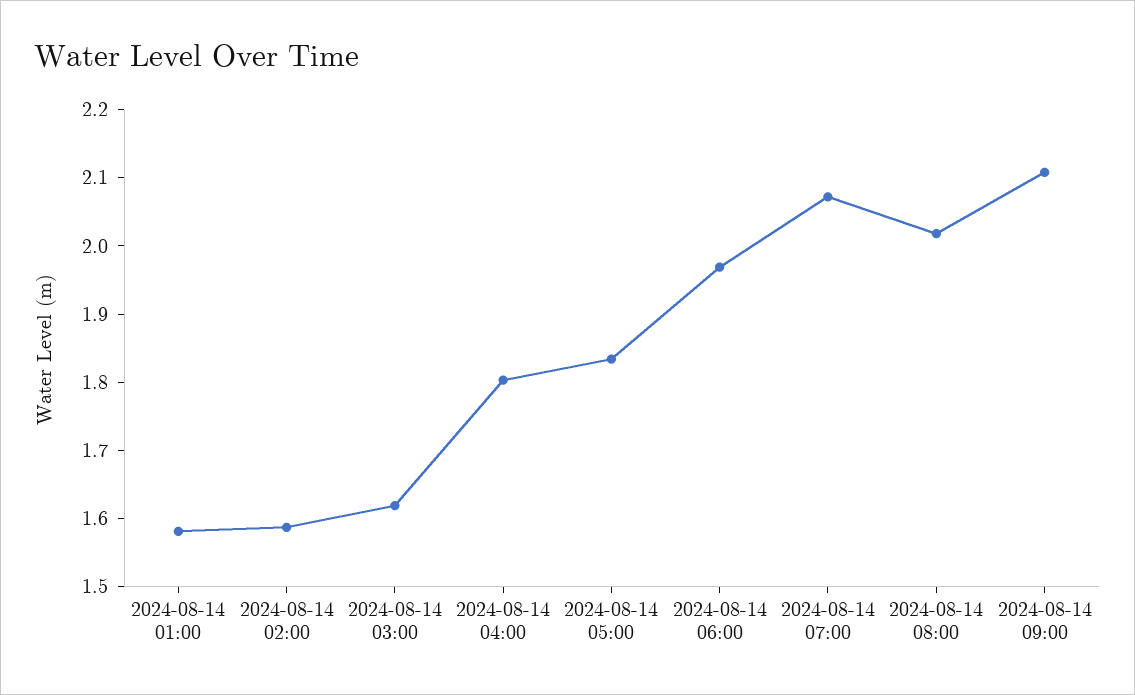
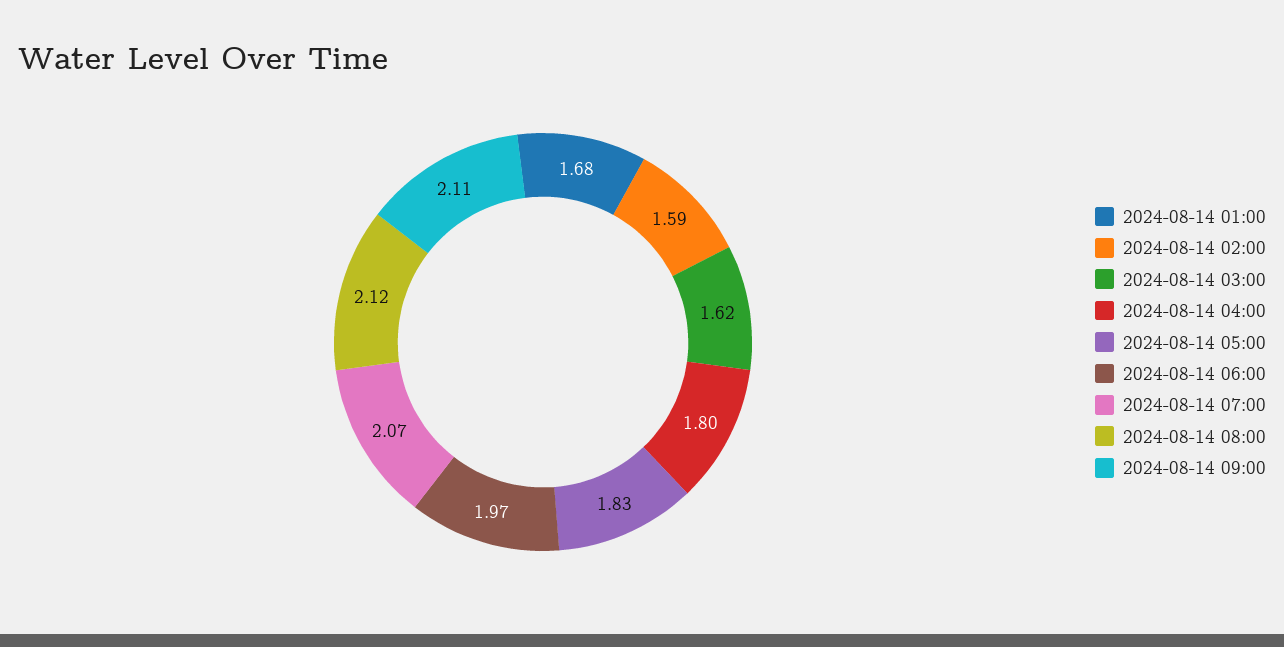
2024-08-14 01:00: 1.58 -> 1.68
2024-08-14 08:00: 2.02 -> 2.12

